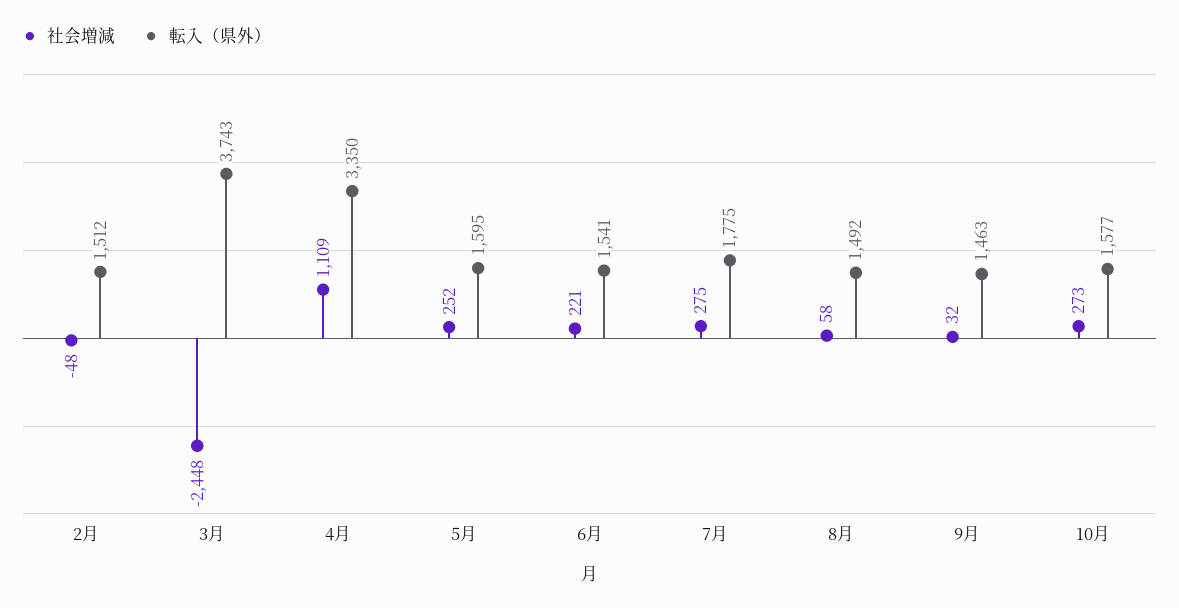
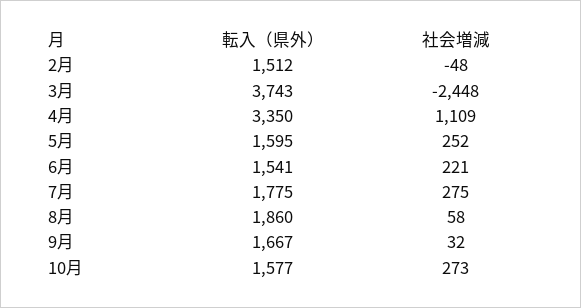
転入（県外）, 8月: 1492 -> 1860
転入（県外）, 9月: 1463 -> 1667

